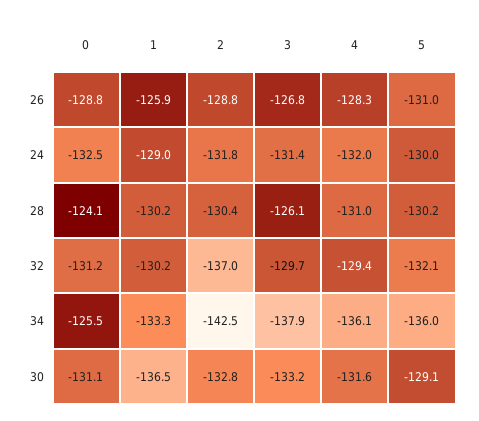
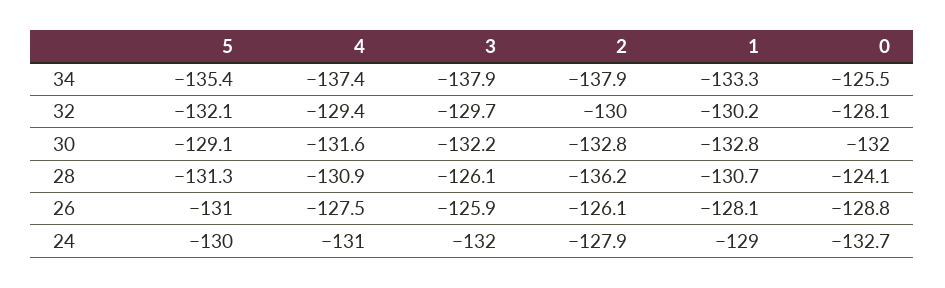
1, 26: -125.9 -> -128.1
2, 26: -128.8 -> -126.1
3, 26: -126.8 -> -125.9
4, 26: -128.3 -> -127.5
0, 24: -132.5 -> -132.7
2, 24: -131.8 -> -127.9
3, 24: -131.4 -> -132
4, 24: -132 -> -131
1, 28: -130.2 -> -130.7
2, 28: -130.4 -> -136.2
4, 28: -131 -> -130.9
5, 28: -130.2 -> -131.3
0, 32: -131.2 -> -128.1
2, 32: -137 -> -130
2, 34: -142.5 -> -137.9
4, 34: -136.1 -> -137.4
5, 34: -136 -> -135.4
0, 30: -131.1 -> -132
1, 30: -136.5 -> -132.8
3, 30: -133.2 -> -132.2

